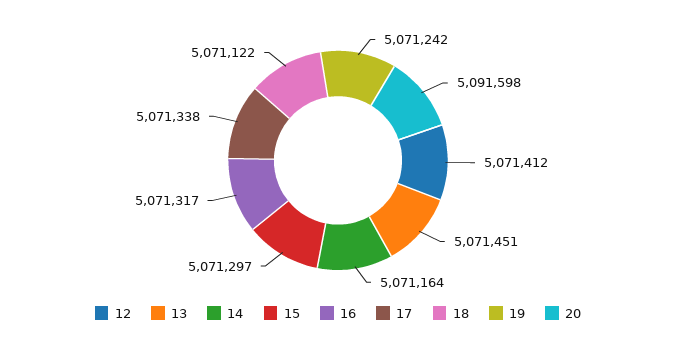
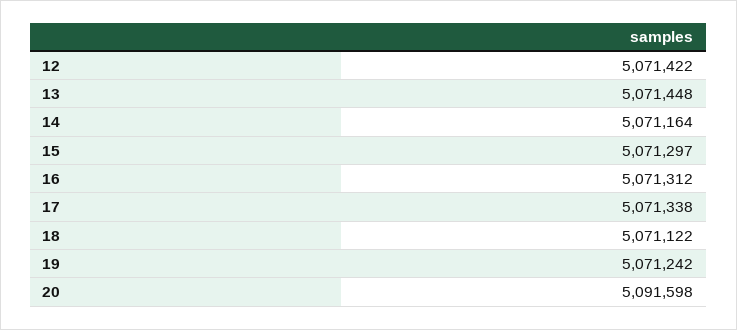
12: 5071412 -> 5071422
13: 5071451 -> 5071448
16: 5071317 -> 5071312

